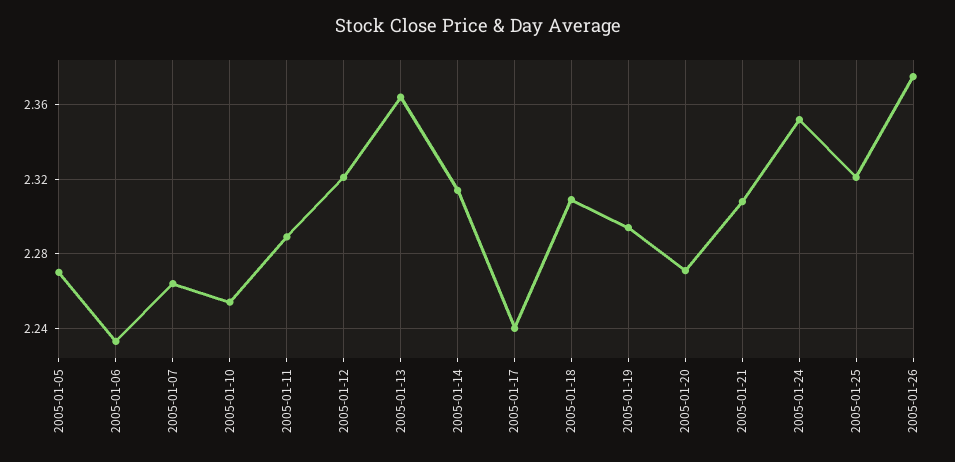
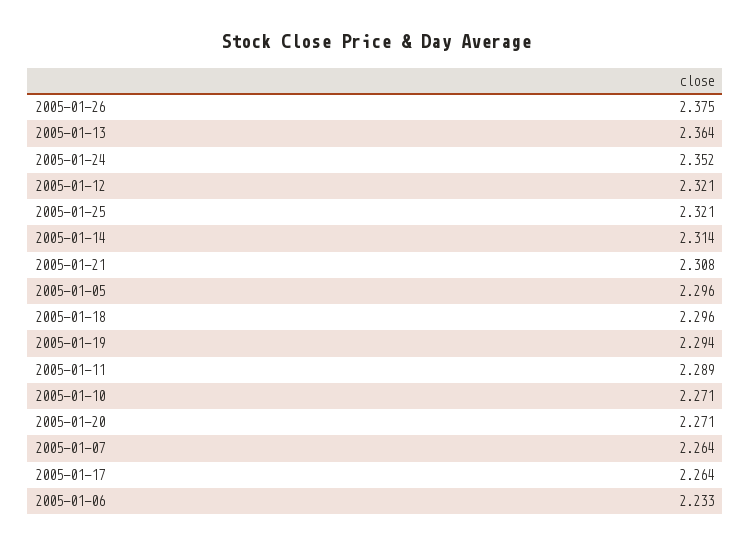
2005-01-05: 2.27 -> 2.296
2005-01-10: 2.255 -> 2.271
2005-01-17: 2.24 -> 2.264
2005-01-18: 2.31 -> 2.296

